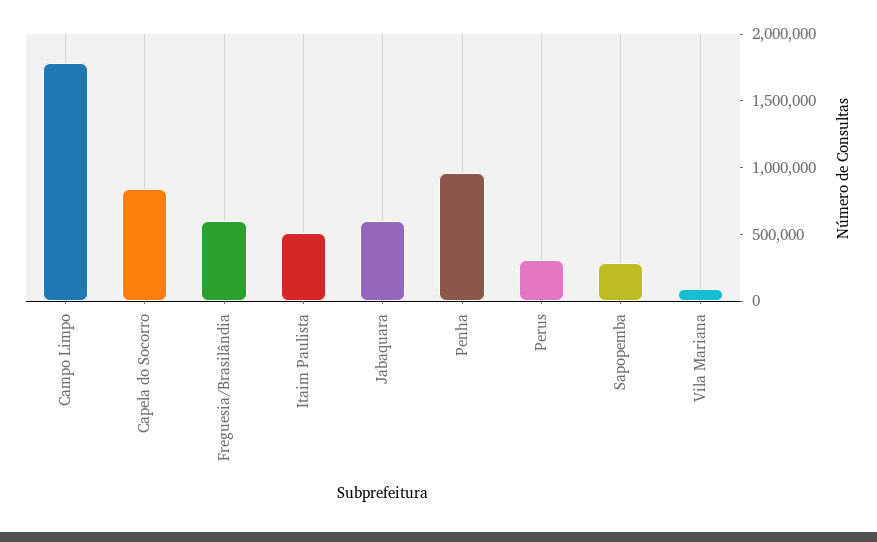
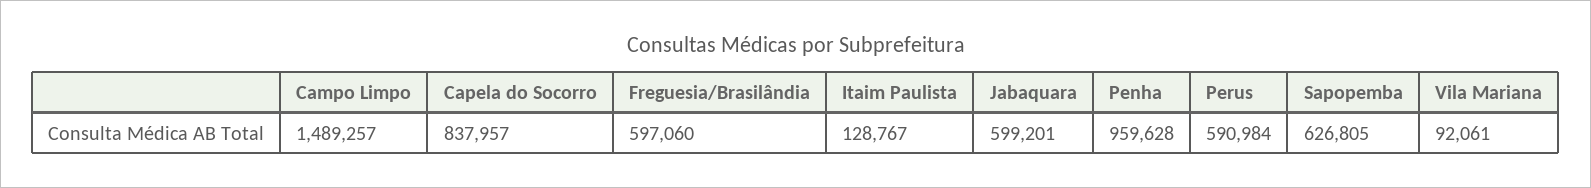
Campo Limpo: 1800000 -> 1489257
Itaim Paulista: 500000 -> 128767
Perus: 300000 -> 590984
Sapopemba: 300000 -> 626805

